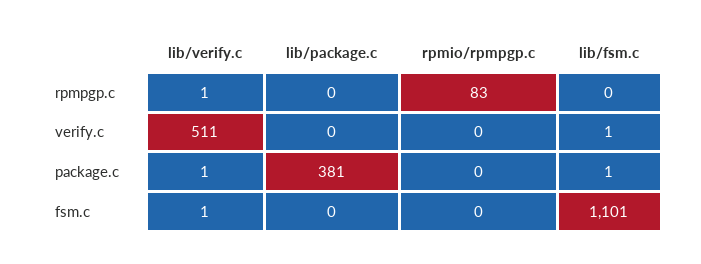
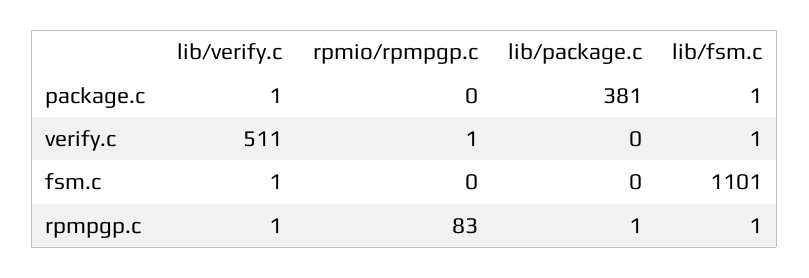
lib/package.c, rpmpgp.c: 0 -> 1
lib/fsm.c, rpmpgp.c: 0 -> 1
rpmio/rpmpgp.c, verify.c: 0 -> 1

